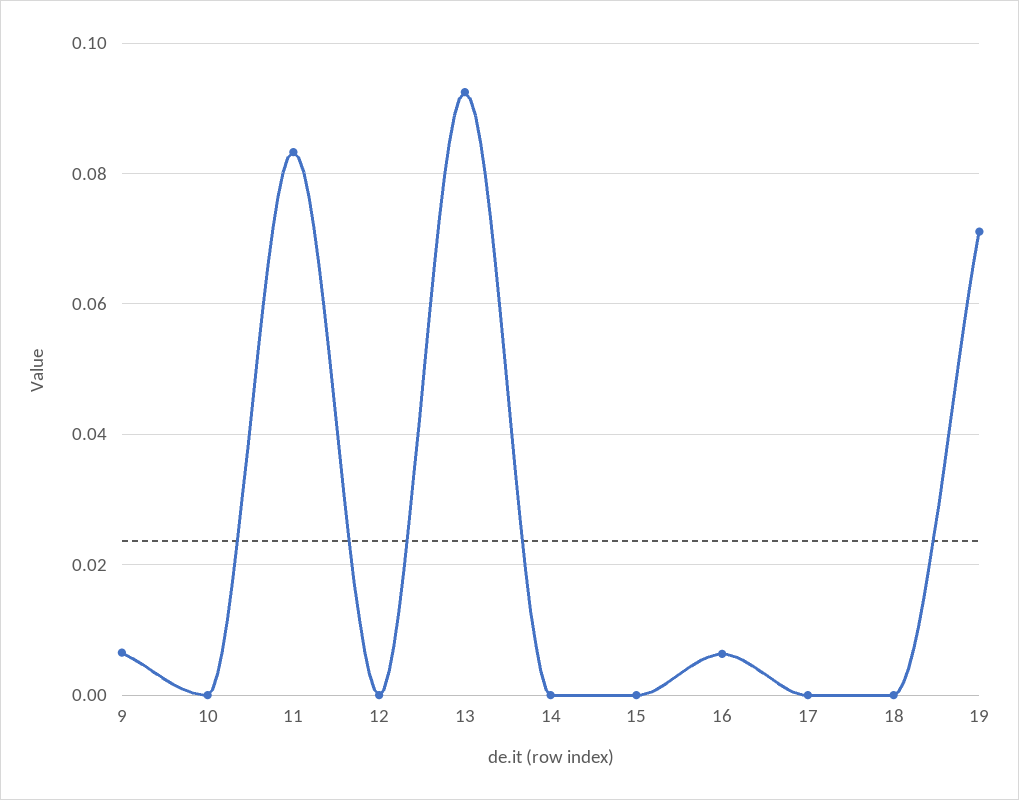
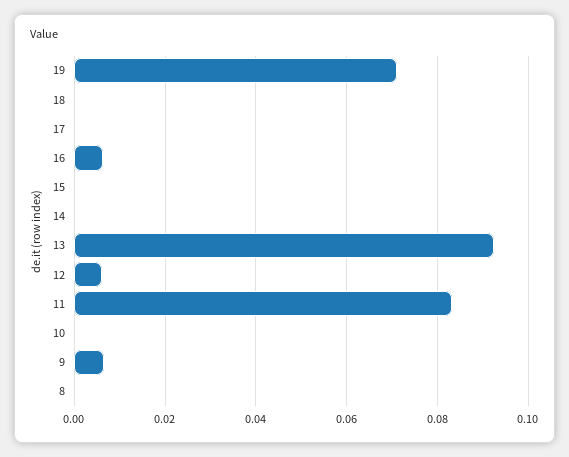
12: 0 -> 0.006
8: none -> 0

